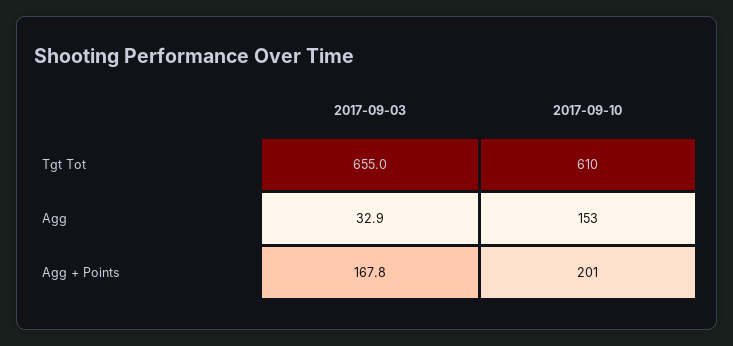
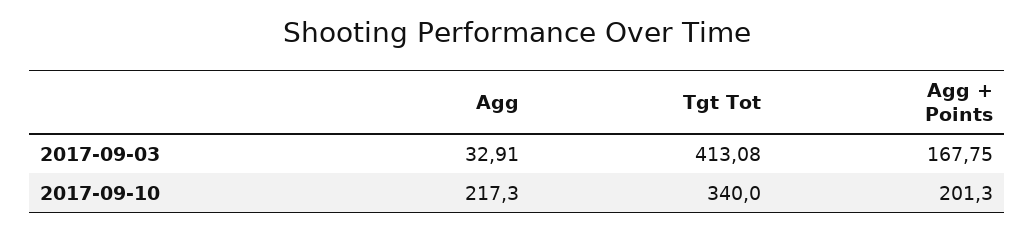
2017-09-03, Tgt Tot: 655 -> 413.08
2017-09-10, Tgt Tot: 610 -> 340
2017-09-10, Agg: 153 -> 217.3

